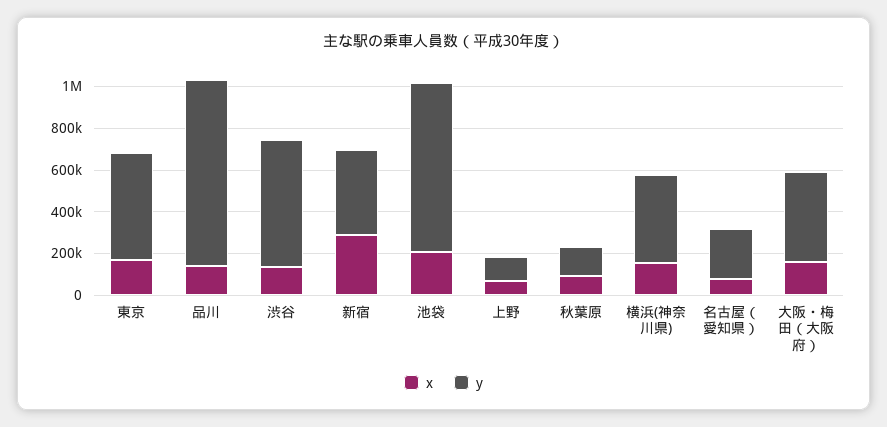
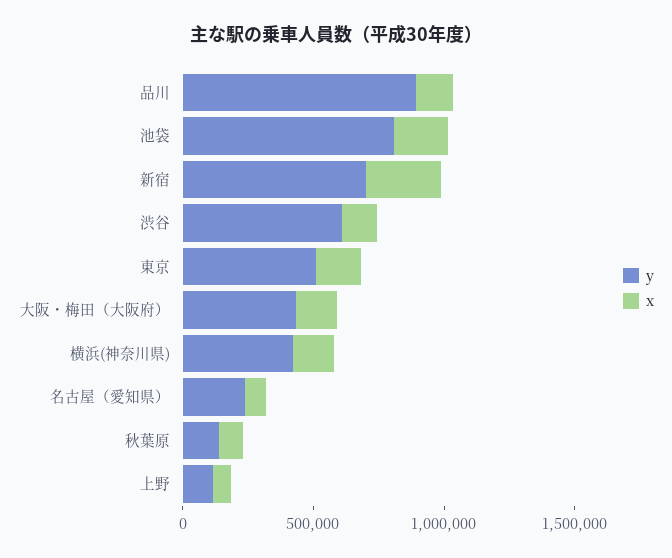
y, 新宿: 400000 -> 700000

